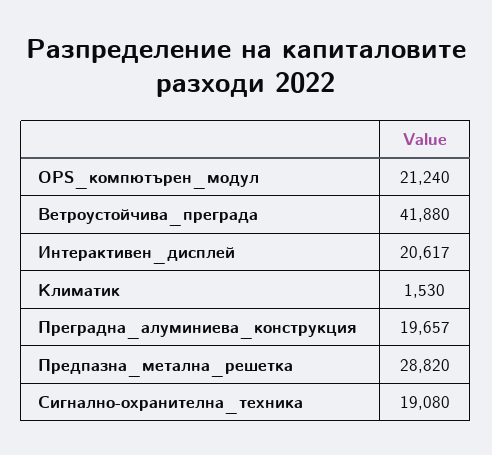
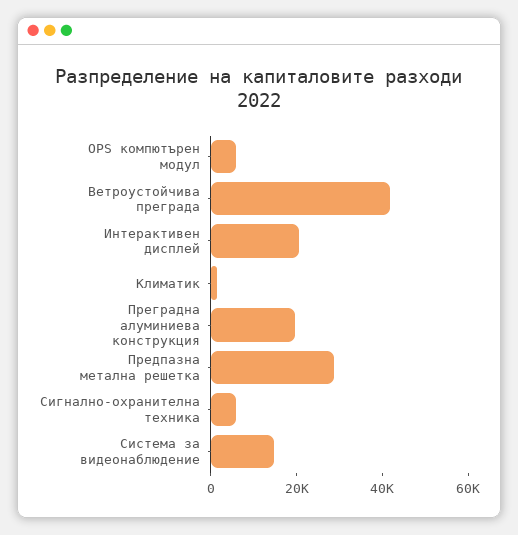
OPS_компютърен_модул: 21240 -> 5000
Сигнално-охранителна_техника: 19080 -> 5000
Система за видеонаблюдение: none -> 15000

